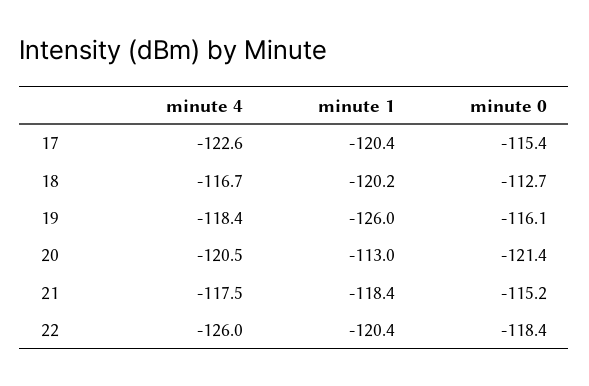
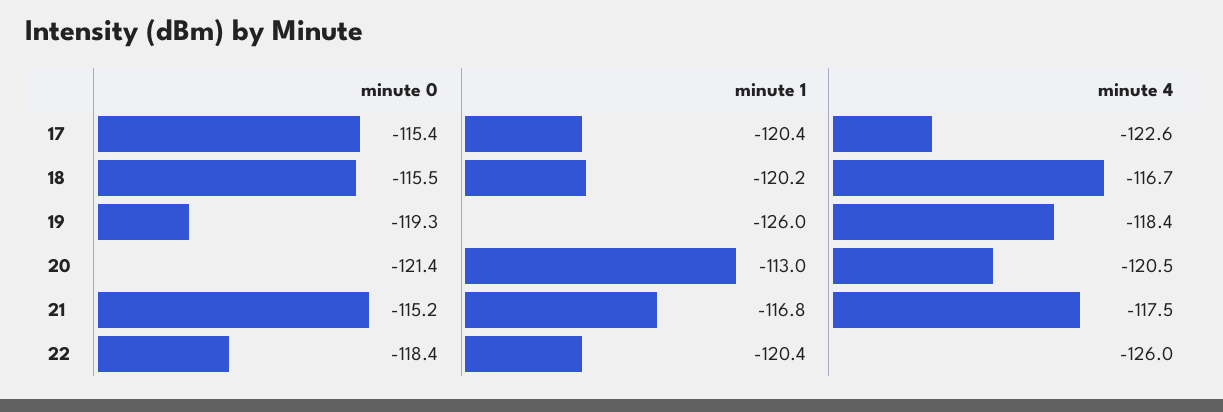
minute 0, 18: -112.7 -> -115.5
minute 0, 19: -116.1 -> -119.3
minute 1, 21: -118.4 -> -116.8

